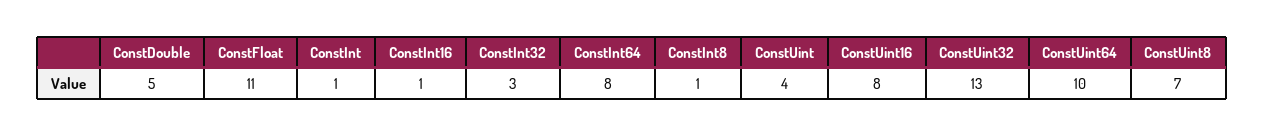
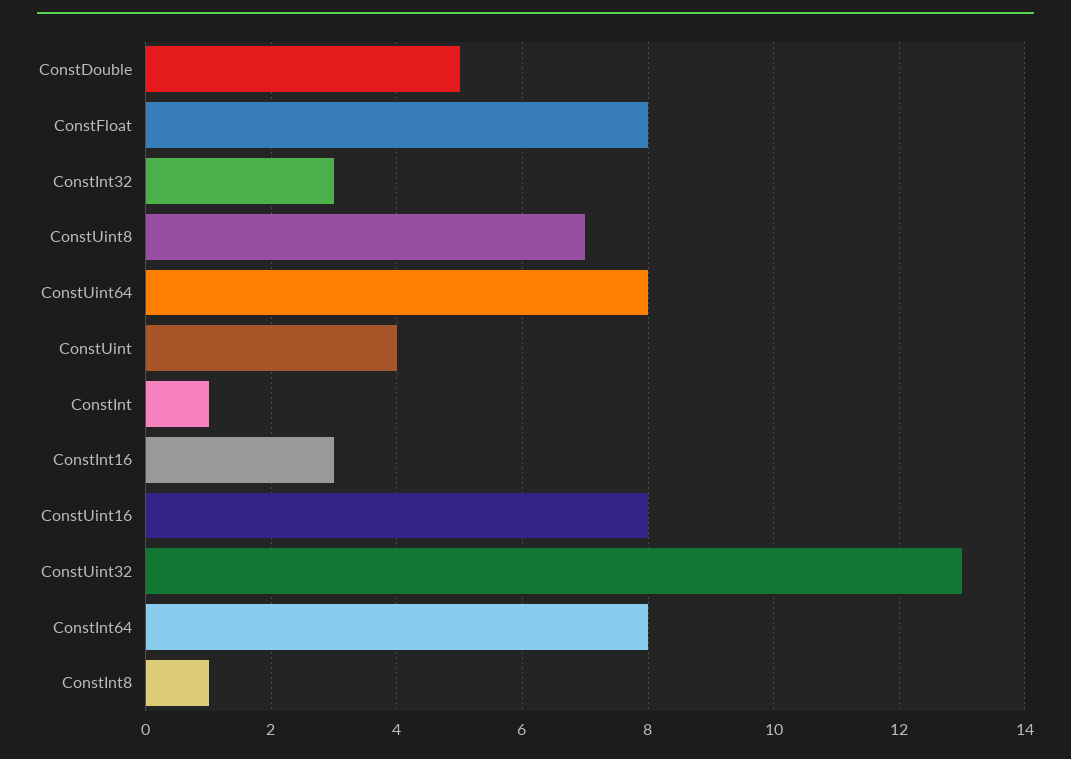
ConstFloat: 11 -> 8
ConstInt16: 1 -> 3
ConstUint64: 10 -> 8

